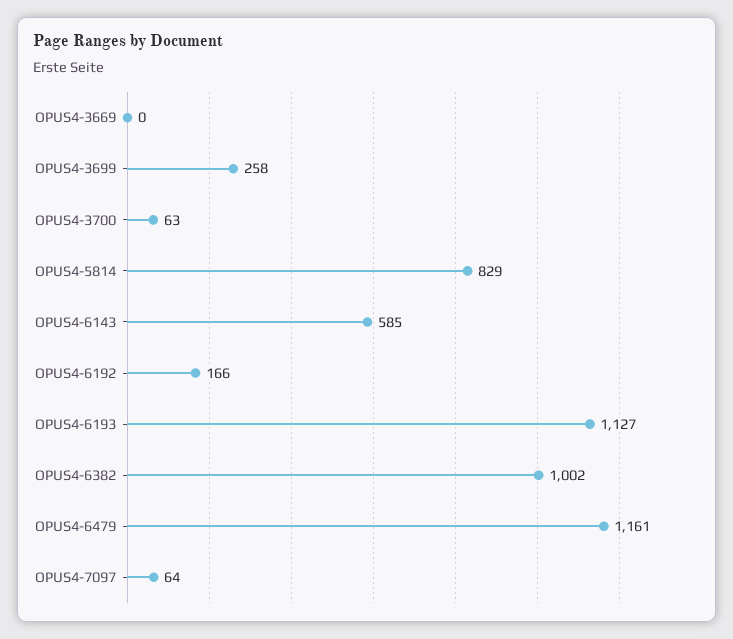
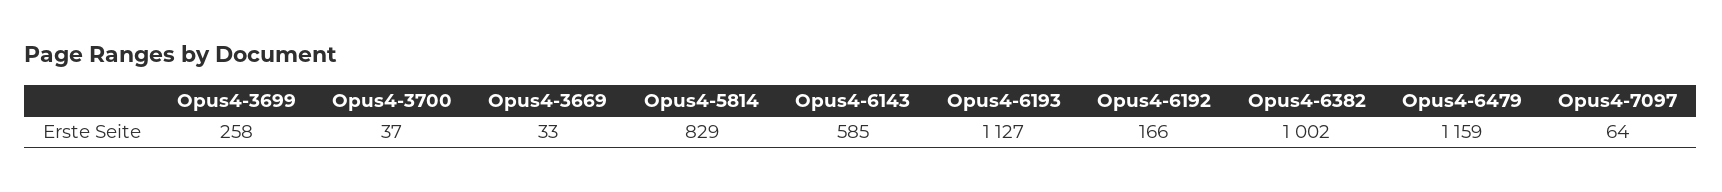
OPUS4-3669: 0 -> 33
OPUS4-3700: 63 -> 37
OPUS4-6479: 1161 -> 1159

